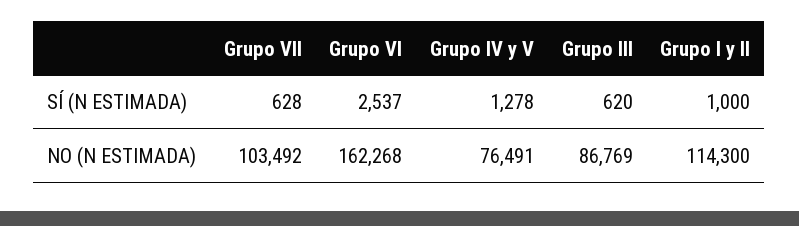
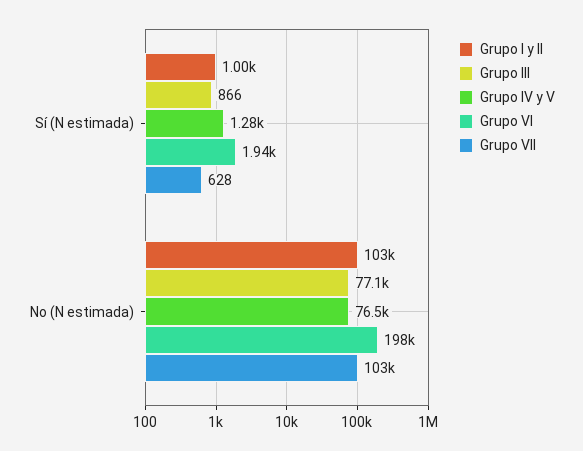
Grupo VI, SÍ (N ESTIMADA): 2537 -> 1940
Grupo III, SÍ (N ESTIMADA): 620 -> 866
Grupo VI, NO (N ESTIMADA): 162268 -> 198000
Grupo III, NO (N ESTIMADA): 86769 -> 77100
Grupo I y II, NO (N ESTIMADA): 114300 -> 103000

